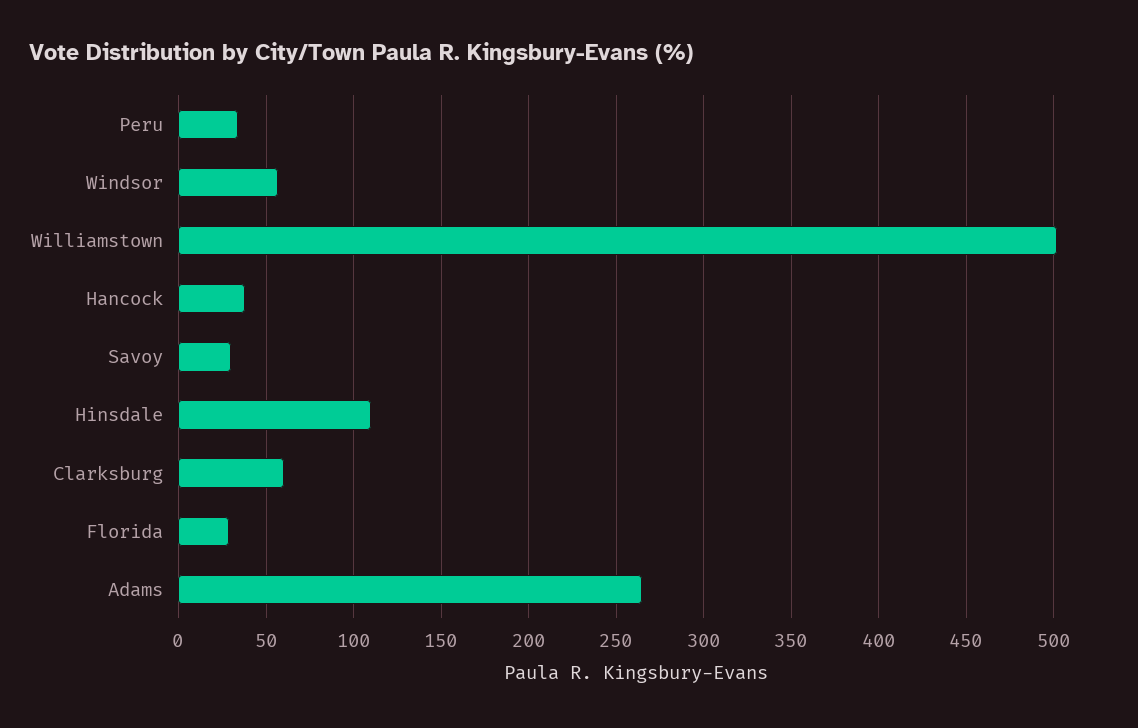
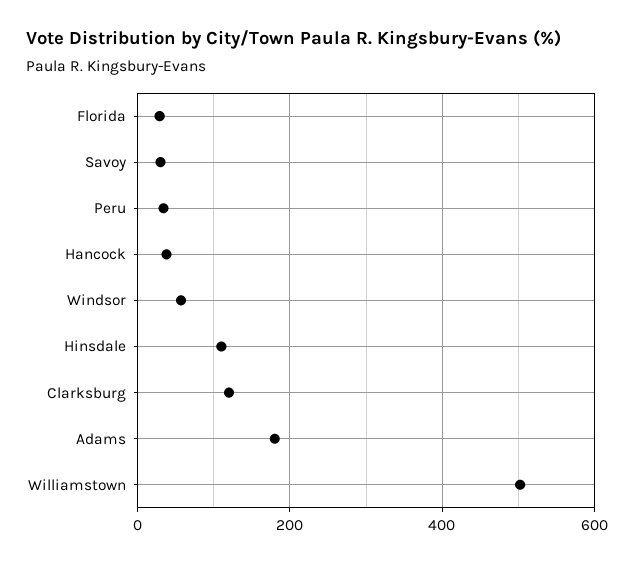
Clarksburg: 60 -> 120
Adams: 265 -> 180

